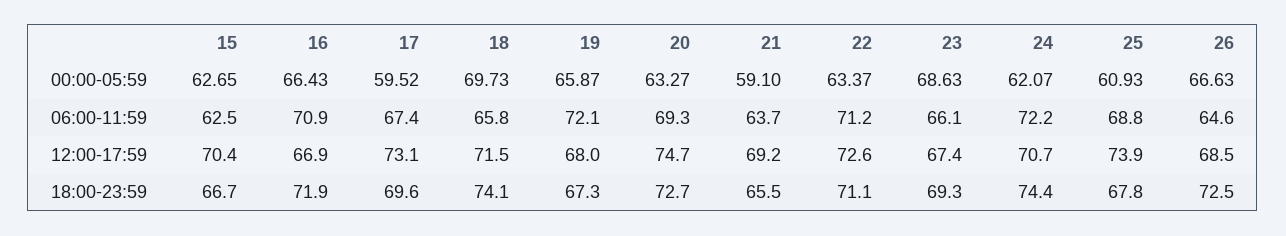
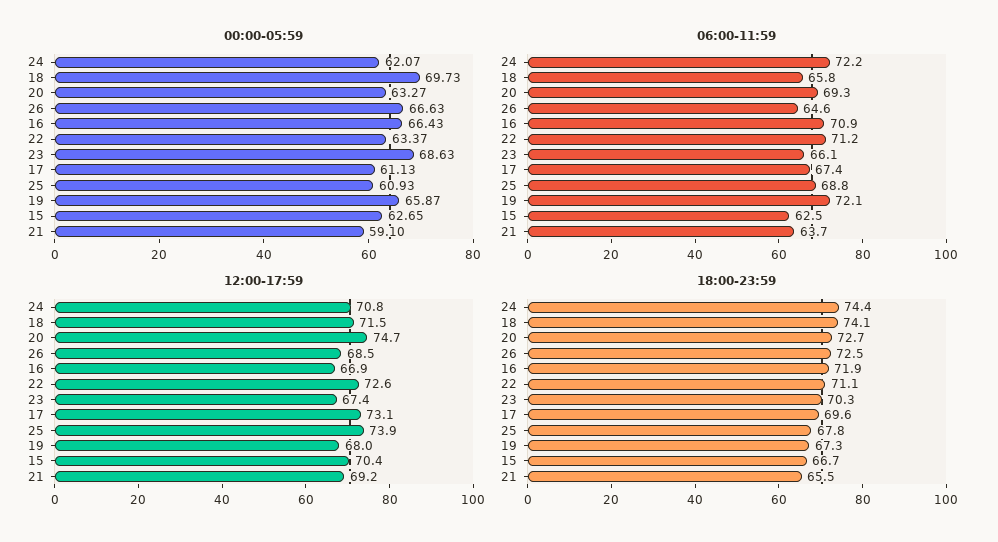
00:00-05:59, 17: 59.52 -> 61.13
12:00-17:59, 24: 70.7 -> 70.8
18:00-23:59, 23: 69.3 -> 70.3

